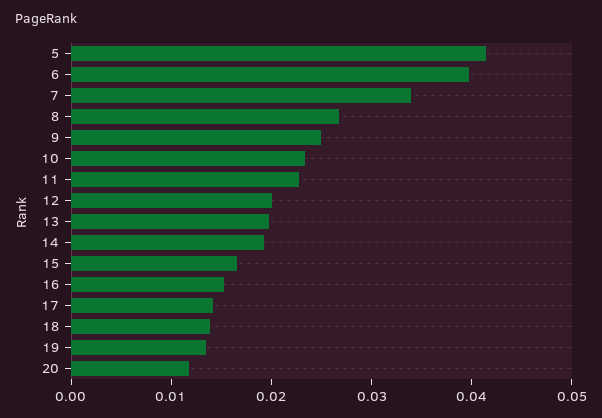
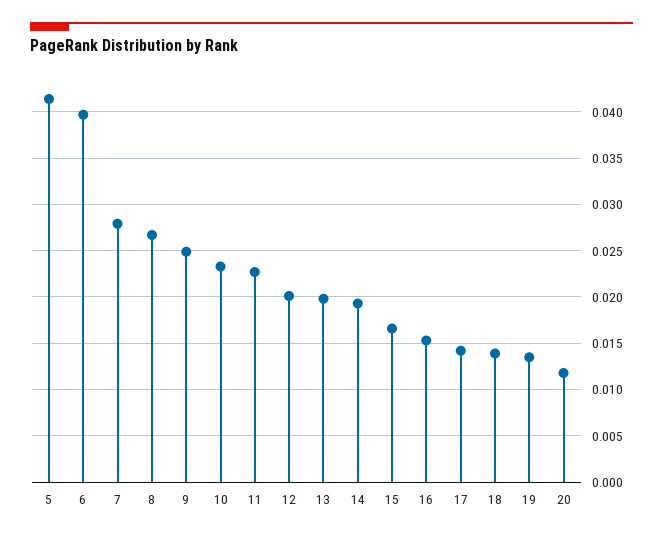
7: 0.034 -> 0.028

